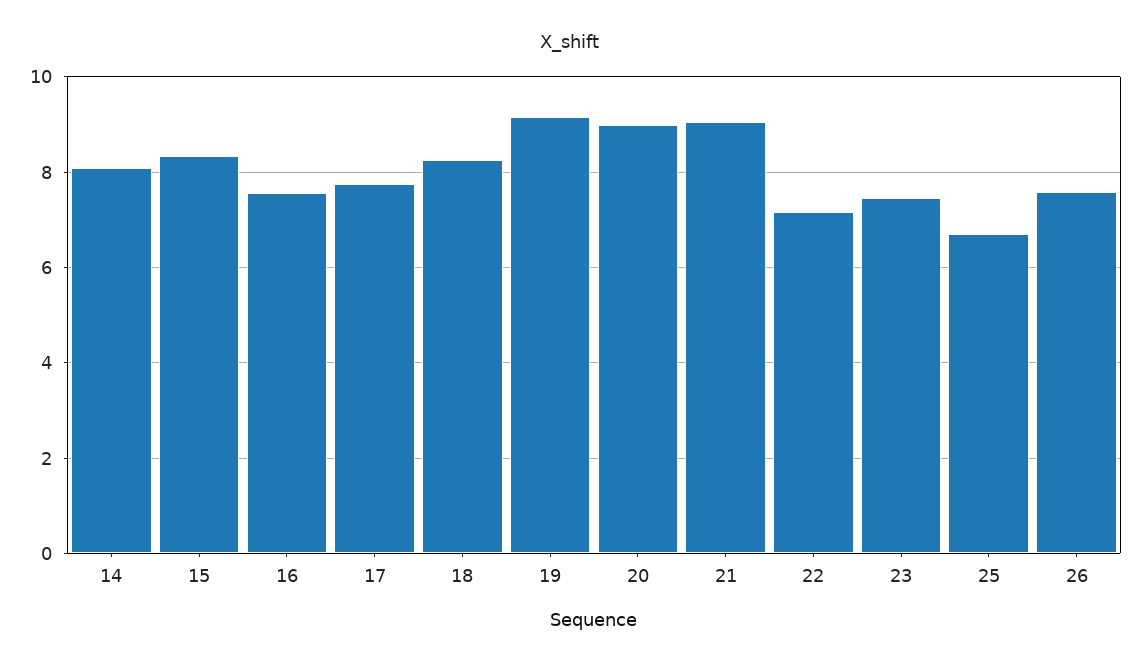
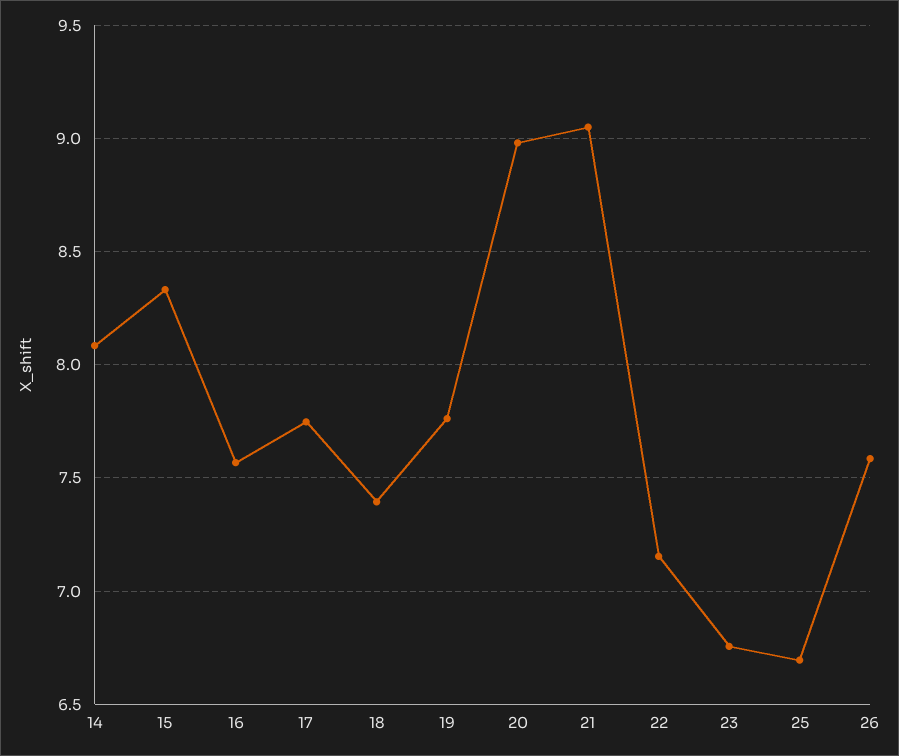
18: 8.2 -> 7.4
19: 9.2 -> 7.75
23: 7.4 -> 6.75

